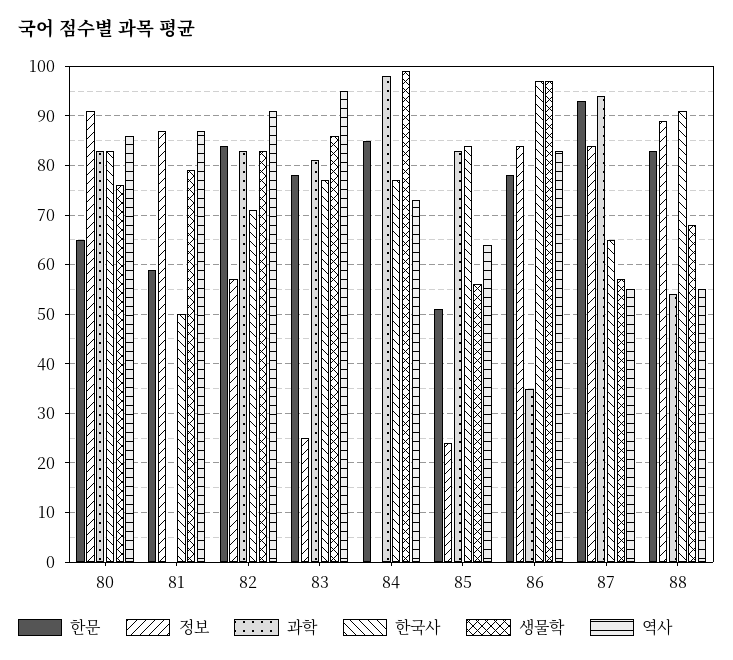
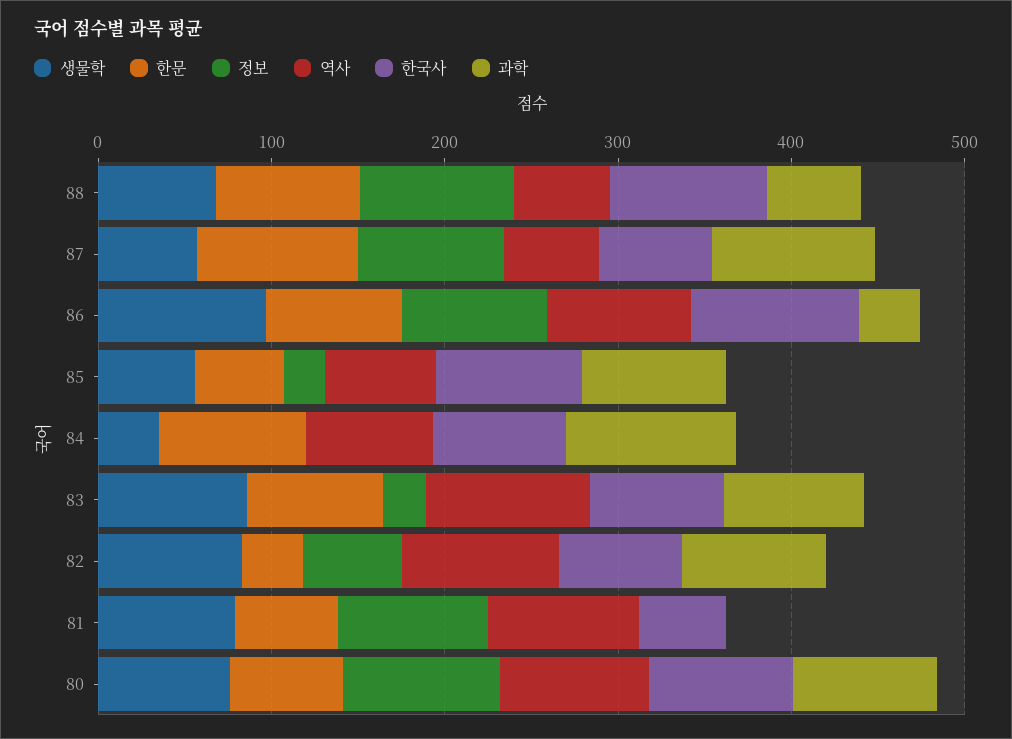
한문, 82: 85 -> 40
생물학, 84: 100 -> 40

